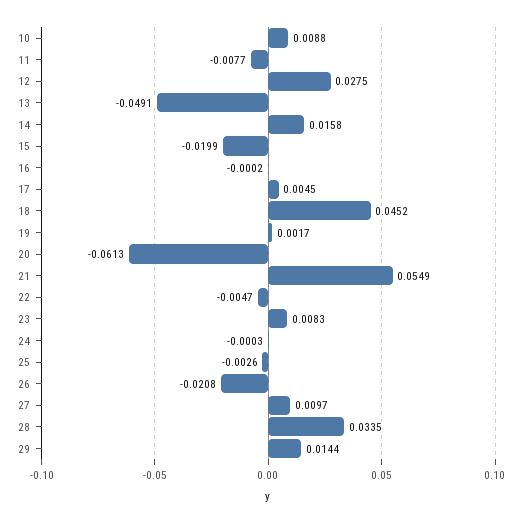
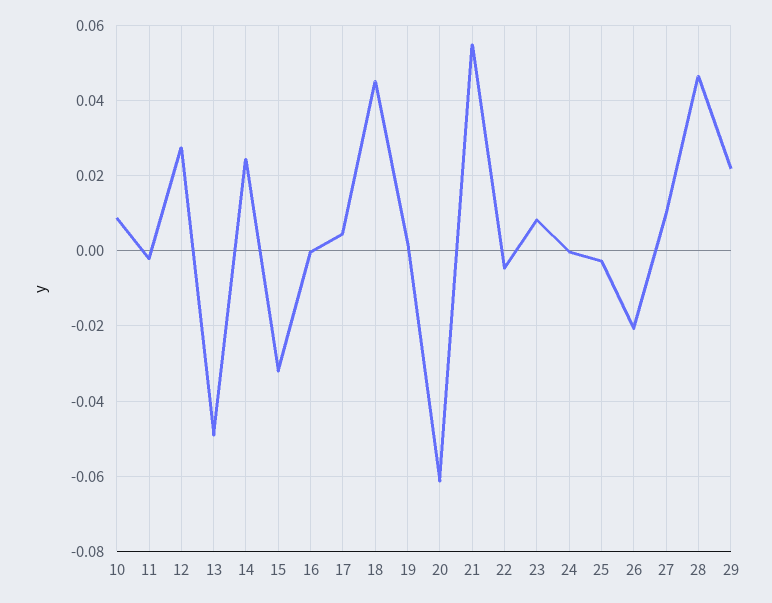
11: -0.0077 -> -0.002
14: 0.0158 -> 0.024
15: -0.0199 -> -0.032
28: 0.0335 -> 0.046
29: 0.0144 -> 0.022

